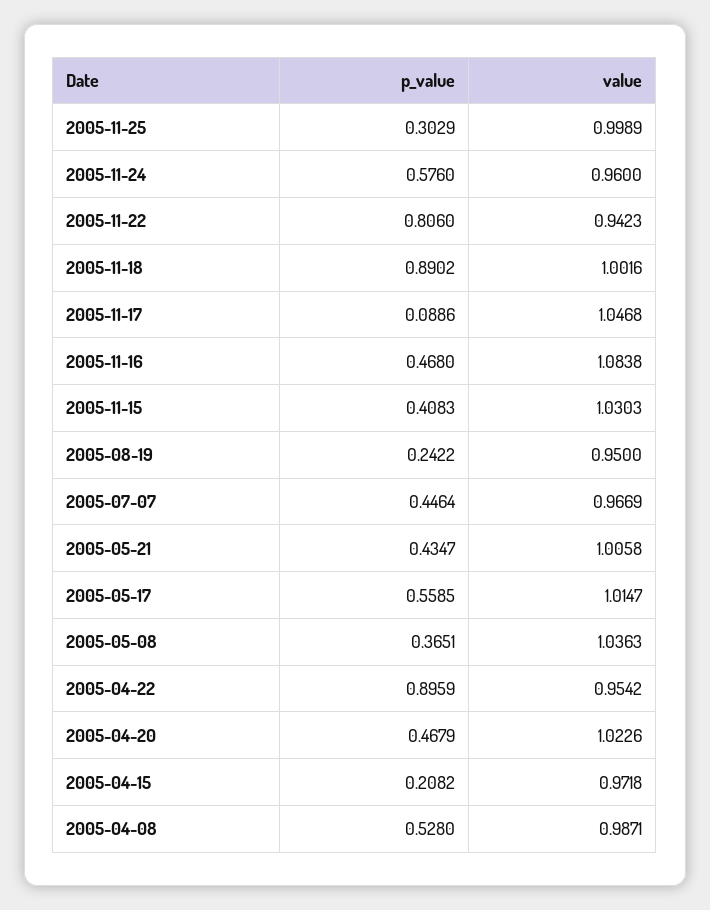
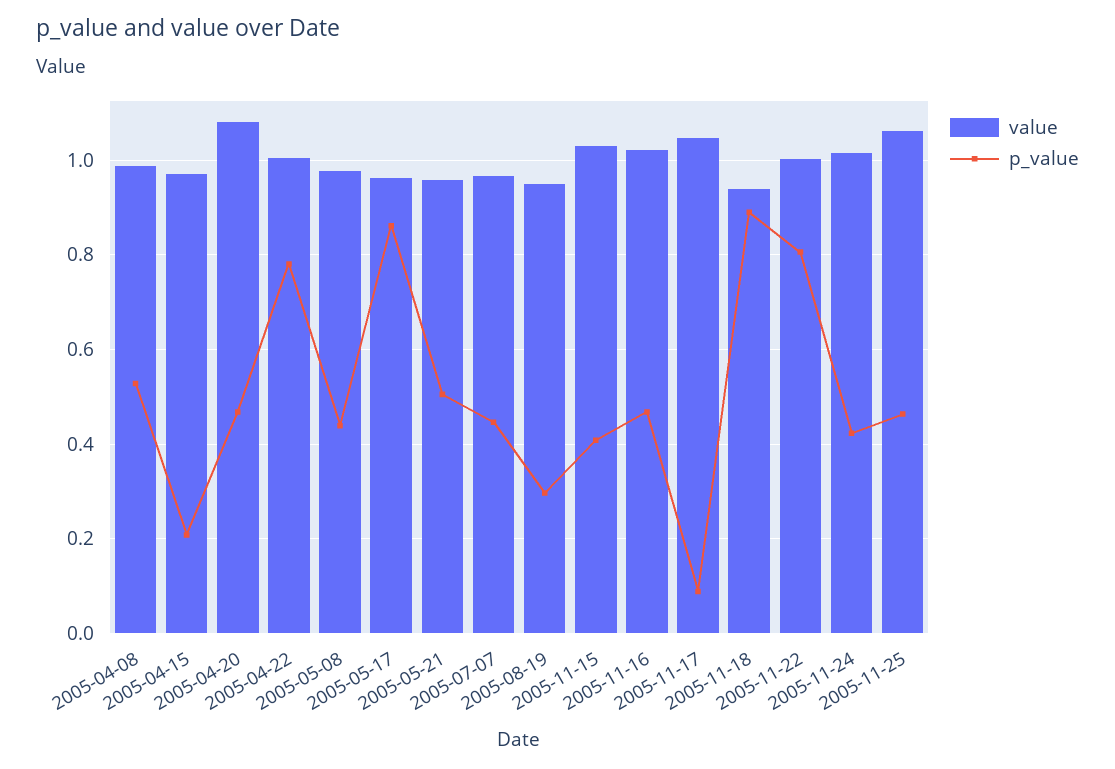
p_value, 2005-11-25: 0.3029 -> 0.46
value, 2005-11-25: 0.9989 -> 1.06
p_value, 2005-11-24: 0.576 -> 0.42
value, 2005-11-24: 0.96 -> 1.02
value, 2005-11-22: 0.9423 -> 1
value, 2005-11-18: 1.0016 -> 0.94
value, 2005-11-16: 1.0838 -> 1.02
p_value, 2005-08-19: 0.2422 -> 0.3
p_value, 2005-05-21: 0.4347 -> 0.5
value, 2005-05-21: 1.0058 -> 0.96
p_value, 2005-05-17: 0.5585 -> 0.86
value, 2005-05-17: 1.0147 -> 0.96
p_value, 2005-05-08: 0.3651 -> 0.44
value, 2005-05-08: 1.0363 -> 0.98
p_value, 2005-04-22: 0.8959 -> 0.78
value, 2005-04-22: 0.9542 -> 1
value, 2005-04-20: 1.0226 -> 1.08

